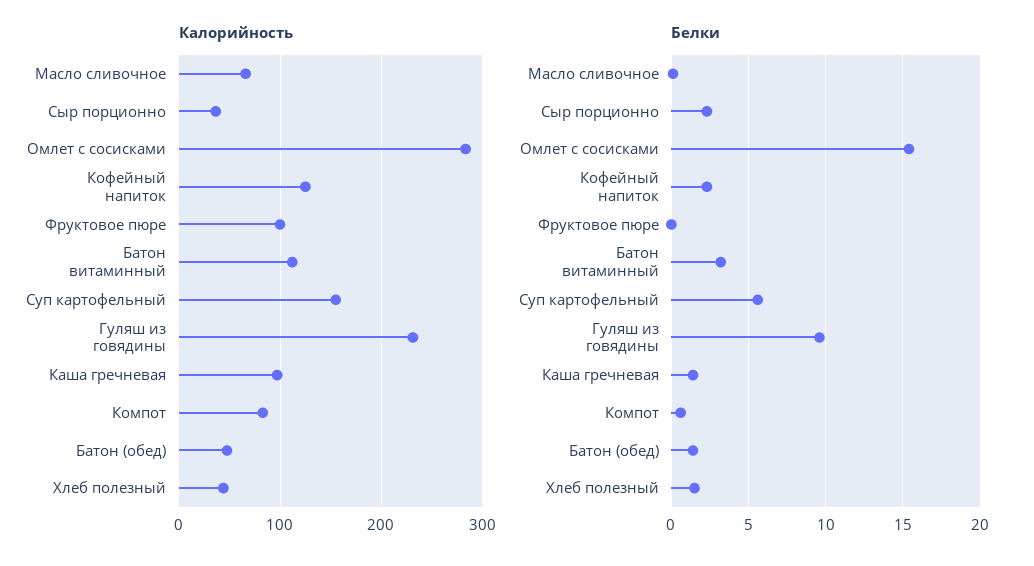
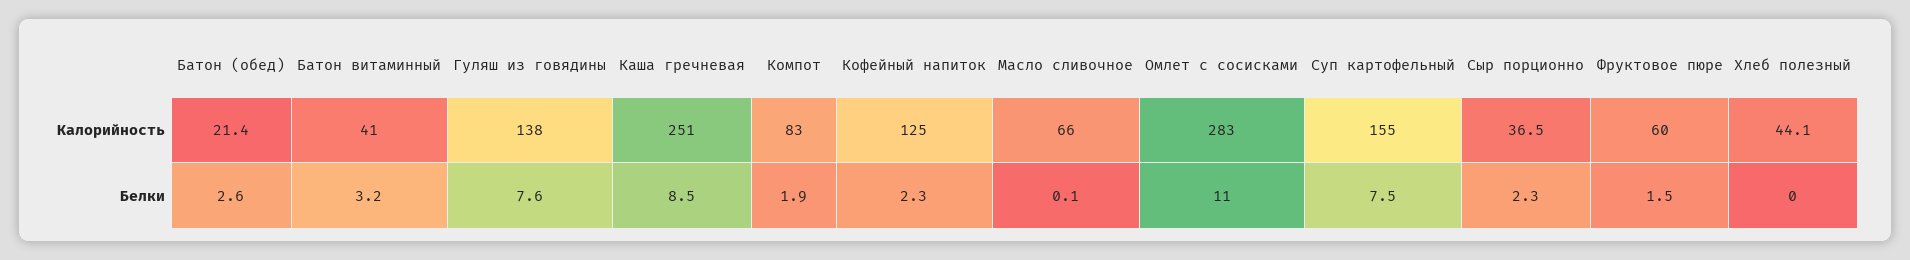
Калорийность, Фруктовое пюре: 100 -> 60
Калорийность, Батон витаминный: 110 -> 41
Калорийность, Гуляш из говядины: 230 -> 138
Калорийность, Каша гречневая: 100 -> 251
Калорийность, Батон (обед): 50 -> 21.4
Белки, Омлет с сосисками: 15.5 -> 11
Белки, Фруктовое пюре: 0 -> 1.5
Белки, Суп картофельный: 5.5 -> 7.5
Белки, Гуляш из говядины: 9.5 -> 7.6
Белки, Каша гречневая: 1.5 -> 8.5
Белки, Компот: 0.5 -> 1.9
Белки, Батон (обед): 1.5 -> 2.6
Белки, Хлеб полезный: 1.5 -> 0

